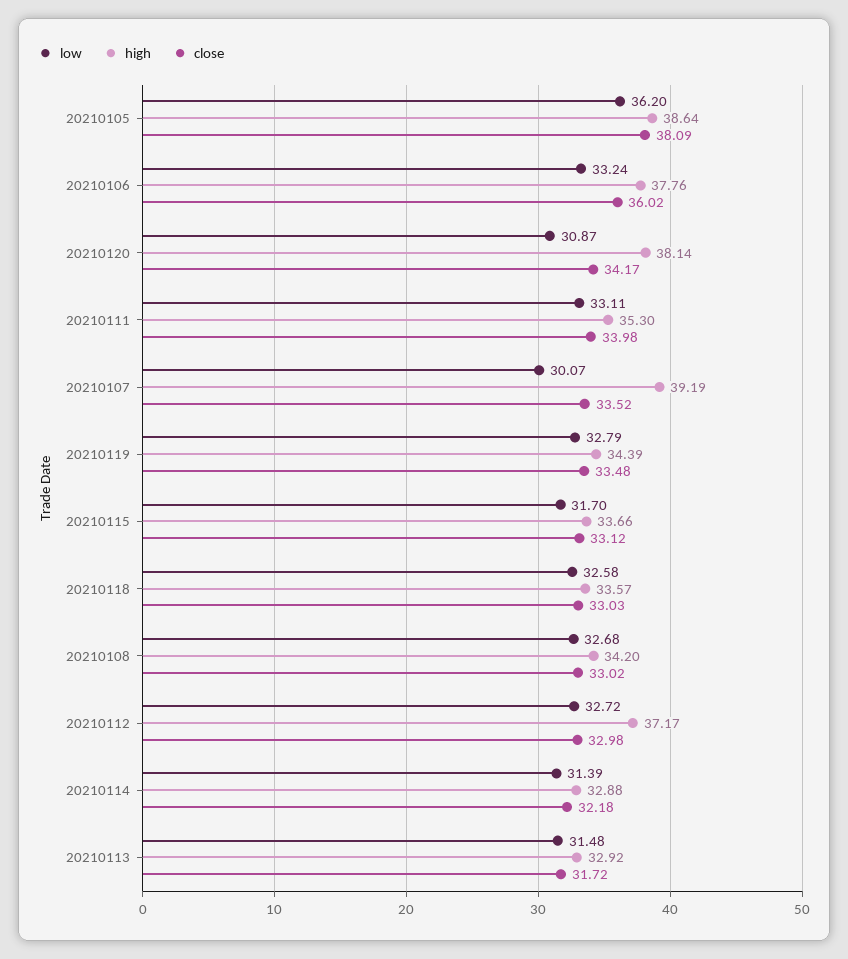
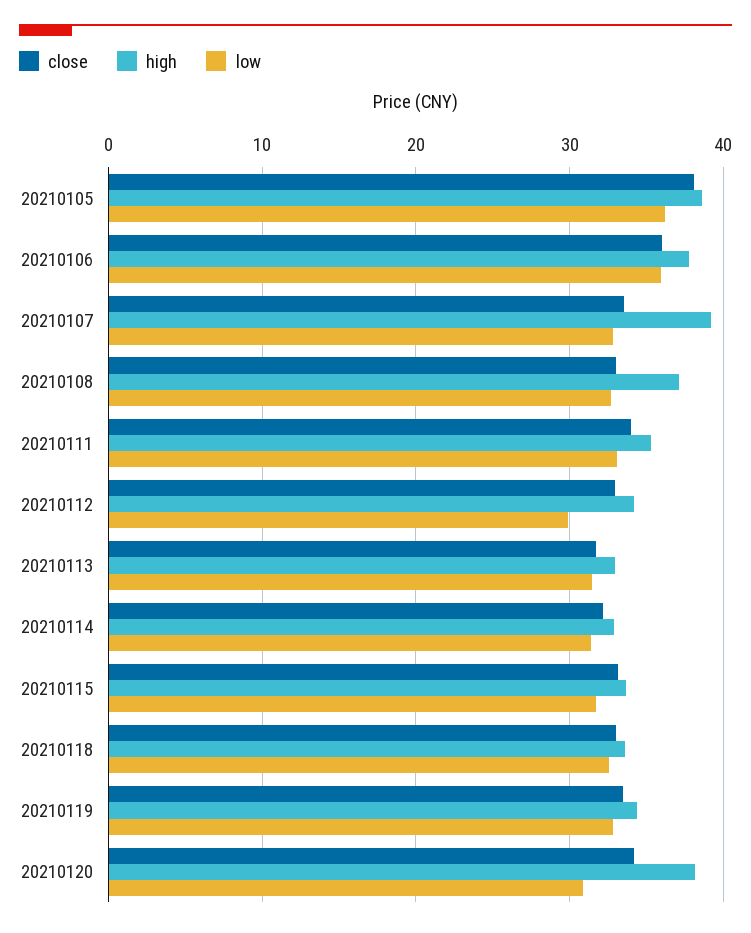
low, 20210106: 33.24 -> 36
low, 20210107: 30.07 -> 33
high, 20210108: 34.2 -> 37
low, 20210112: 32.72 -> 30
high, 20210112: 37.17 -> 34

